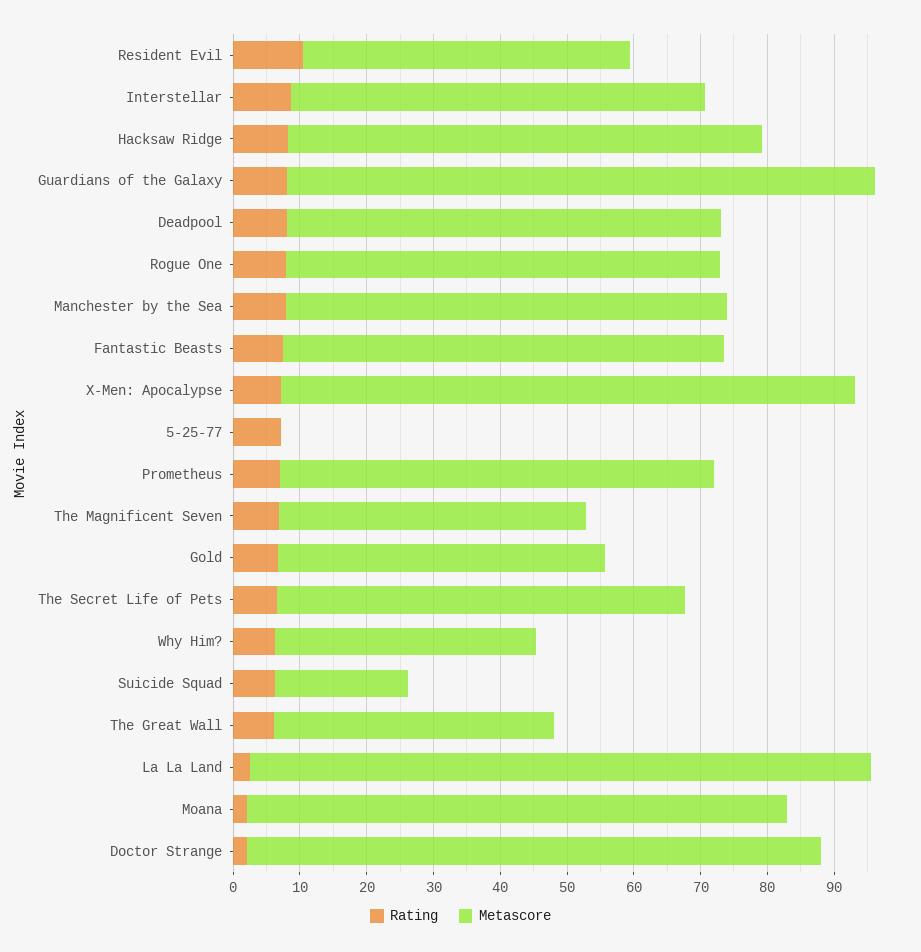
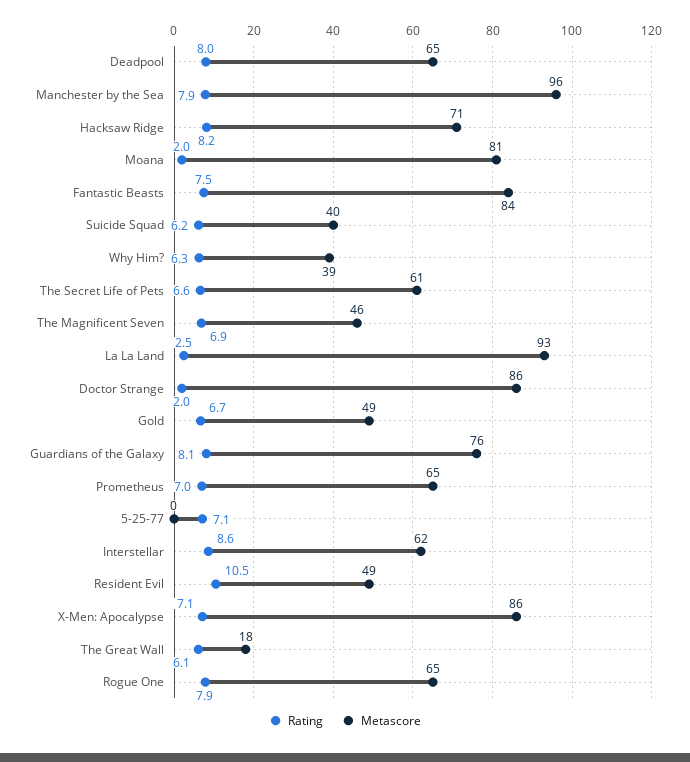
Metascore, Guardians of the Galaxy: 88 -> 76
Metascore, Manchester by the Sea: 66 -> 96
Metascore, Fantastic Beasts: 66 -> 84
Metascore, Suicide Squad: 20 -> 40
Metascore, The Great Wall: 42 -> 18

